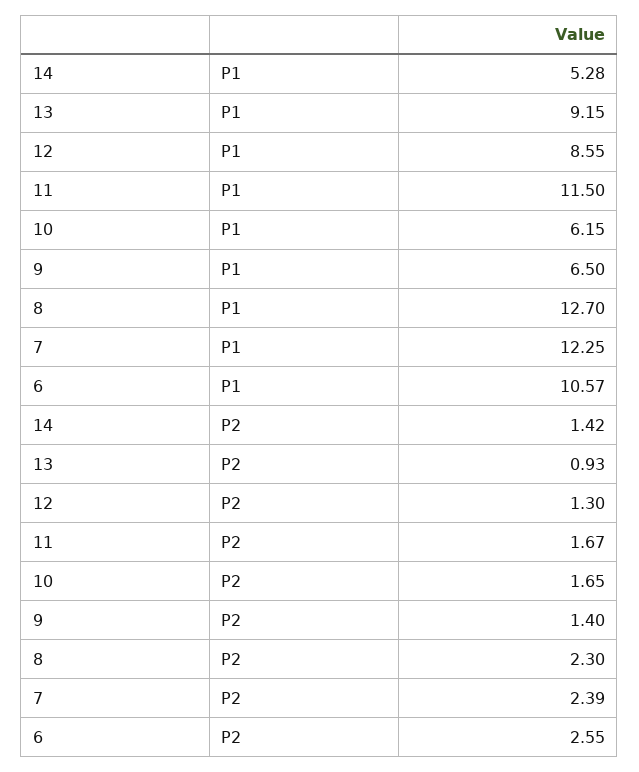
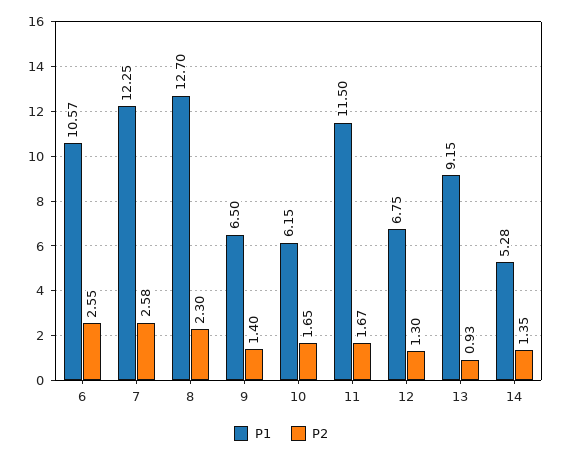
P1, 12: 8.55 -> 6.75
P2, 14: 1.42 -> 1.35
P2, 7: 2.39 -> 2.58

